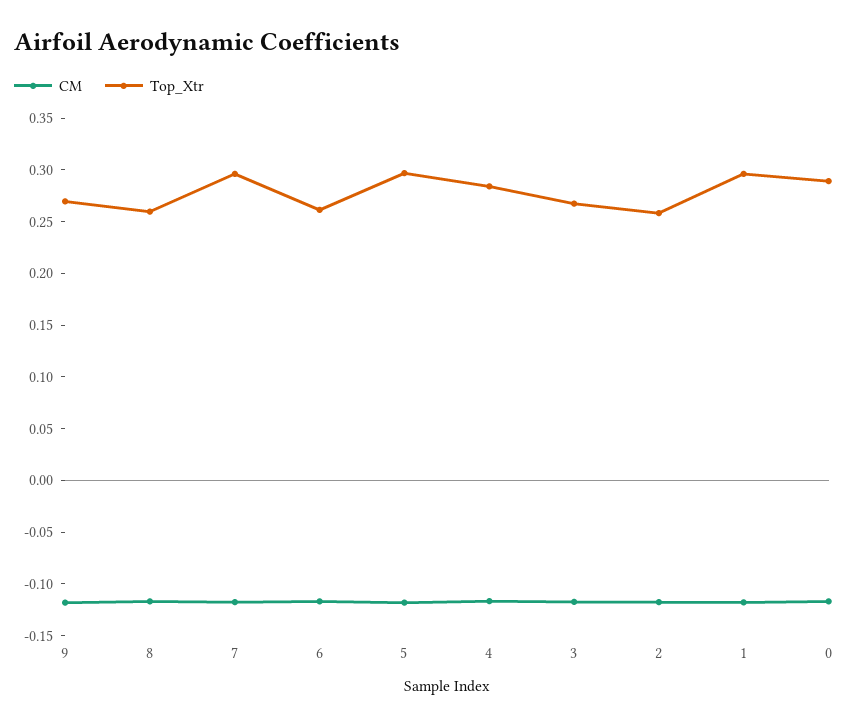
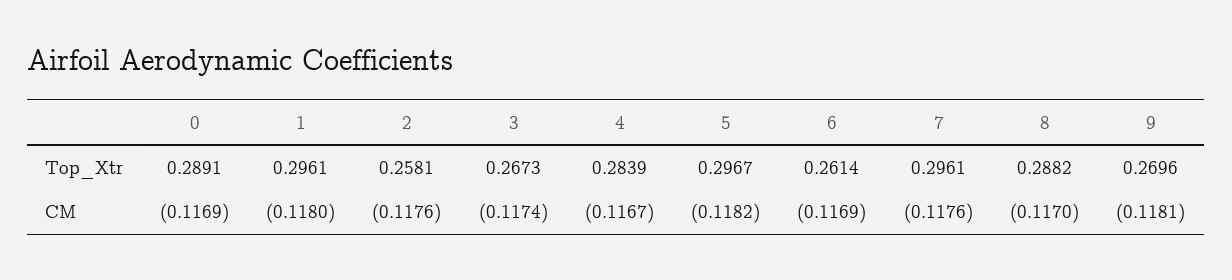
Top_Xtr, 8: 0.26 -> 0.2882

